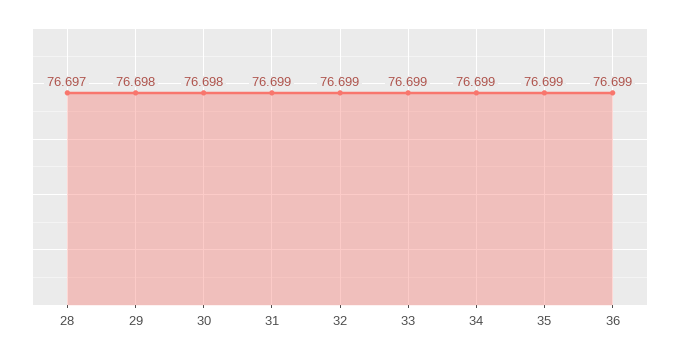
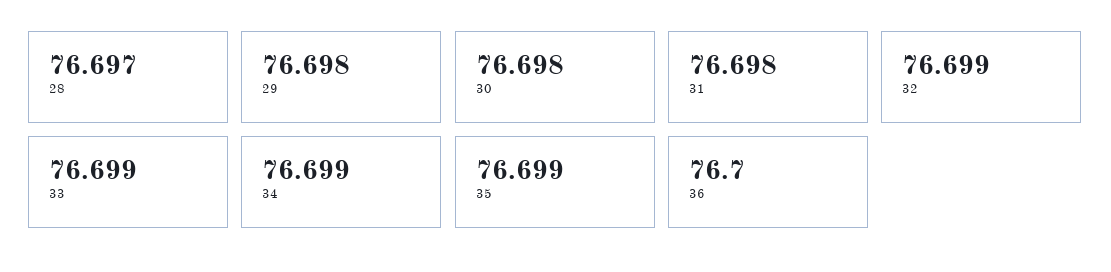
31: 76.699 -> 76.698
36: 76.699 -> 76.7

